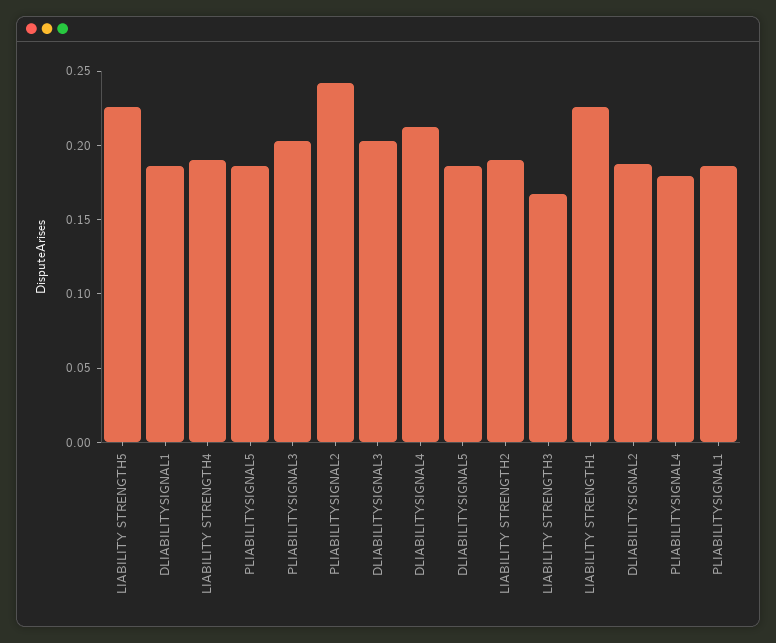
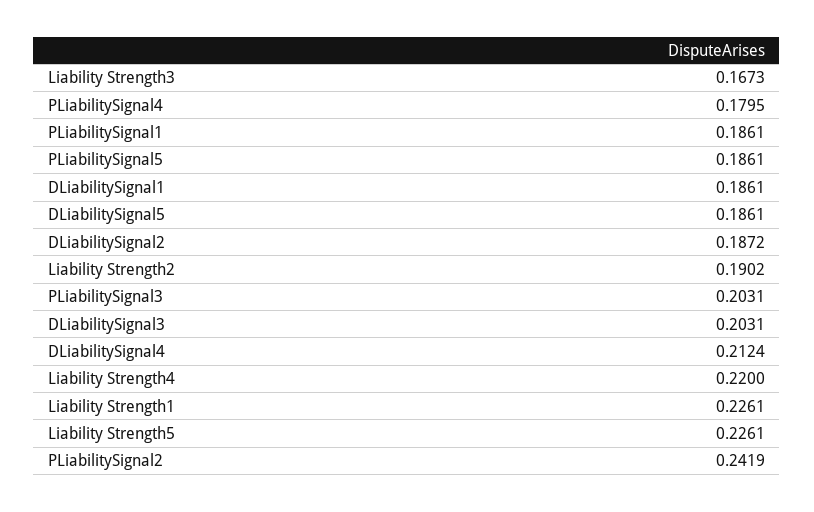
LIABILITY STRENGTH4: 0.19 -> 0.22

